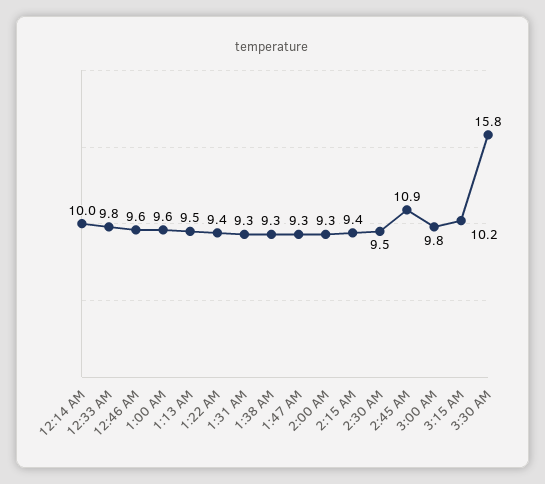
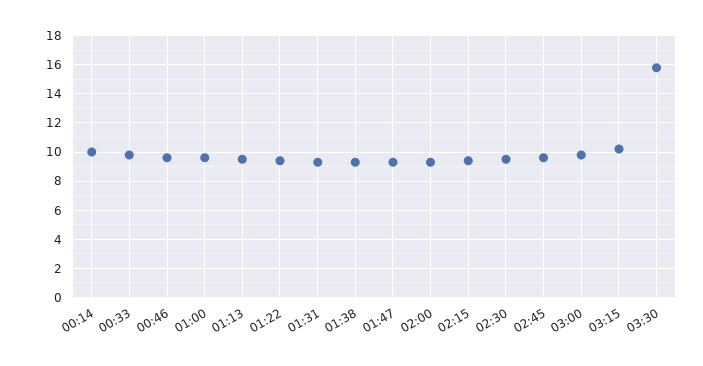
2:45 AM: 10.9 -> 9.5

